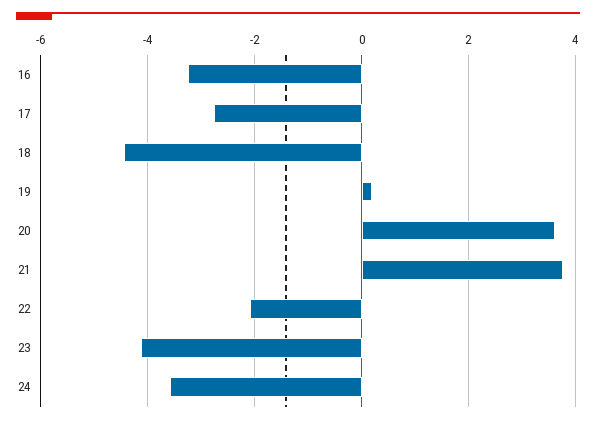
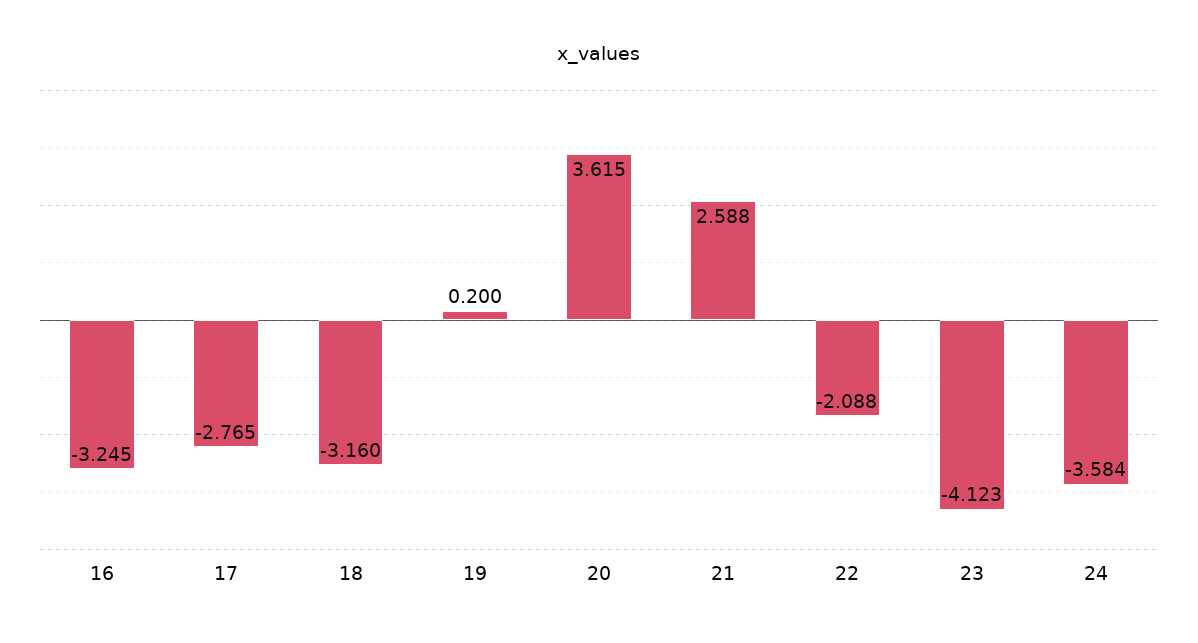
18: -4.4 -> -3.16
21: 3.8 -> 2.588

